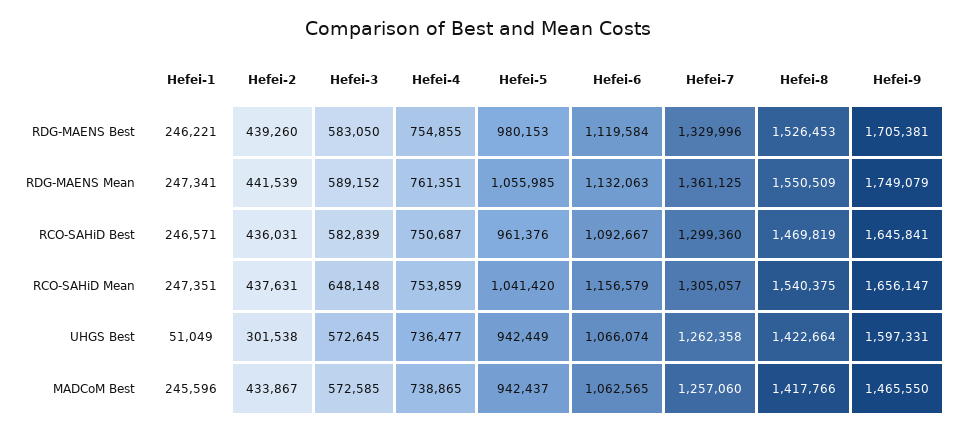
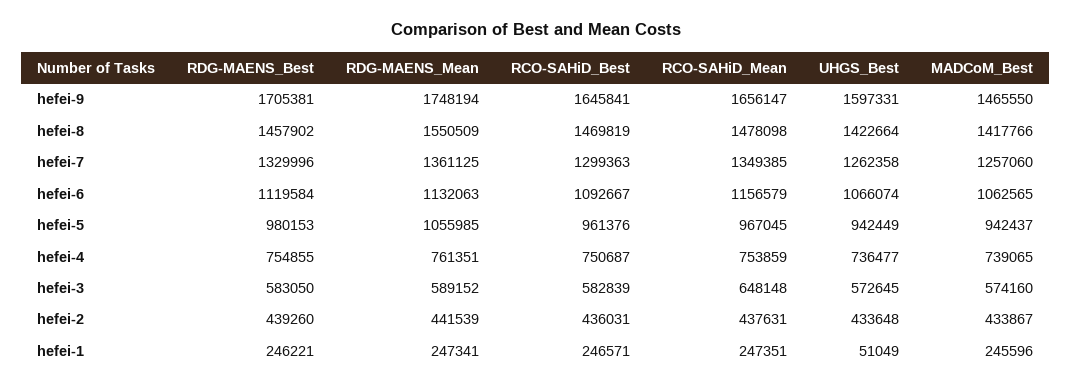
Hefei-8, RDG-MAENS Best: 1526453 -> 1457902
Hefei-9, RDG-MAENS Mean: 1749079 -> 1748194
Hefei-7, RCO-SAHiD Best: 1299360 -> 1299363
Hefei-5, RCO-SAHiD Mean: 1041420 -> 967045
Hefei-7, RCO-SAHiD Mean: 1305057 -> 1349385
Hefei-8, RCO-SAHiD Mean: 1540375 -> 1478098
Hefei-2, UHGS Best: 301538 -> 433648
Hefei-3, MADCoM Best: 572585 -> 574160
Hefei-4, MADCoM Best: 738865 -> 739065

